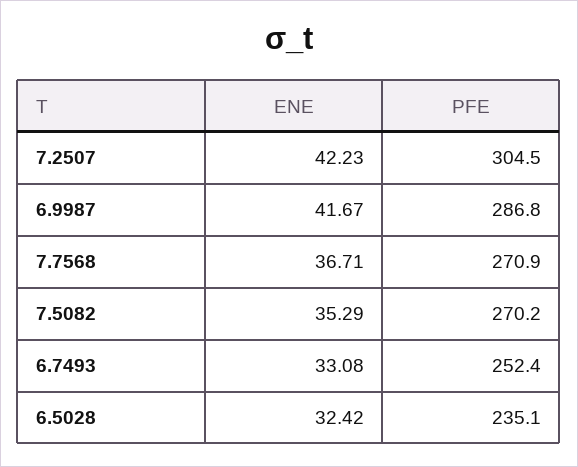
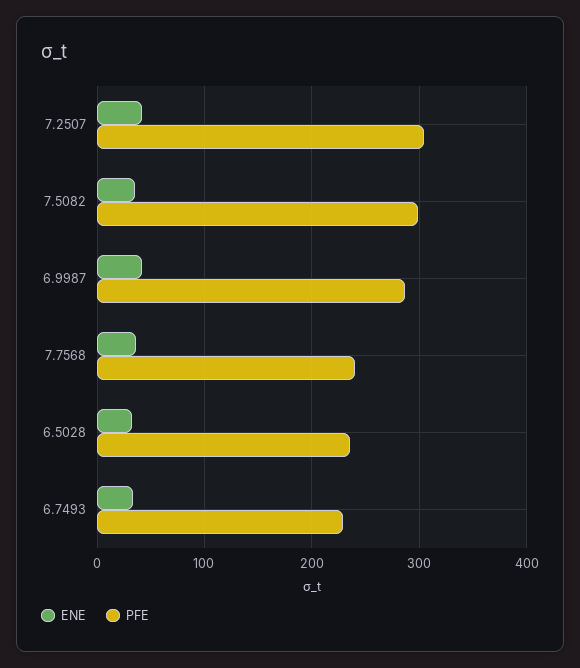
PFE, 7.7568: 270.9 -> 240
PFE, 7.5082: 270.2 -> 300
PFE, 6.7493: 252.4 -> 230

